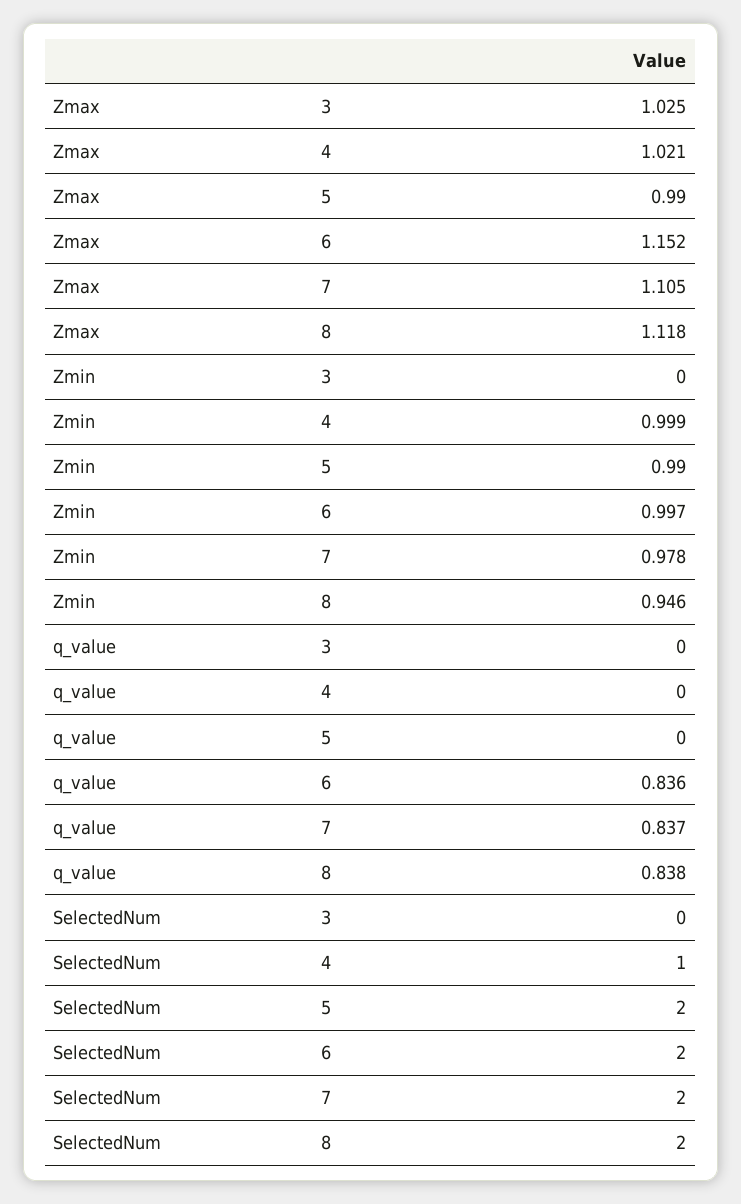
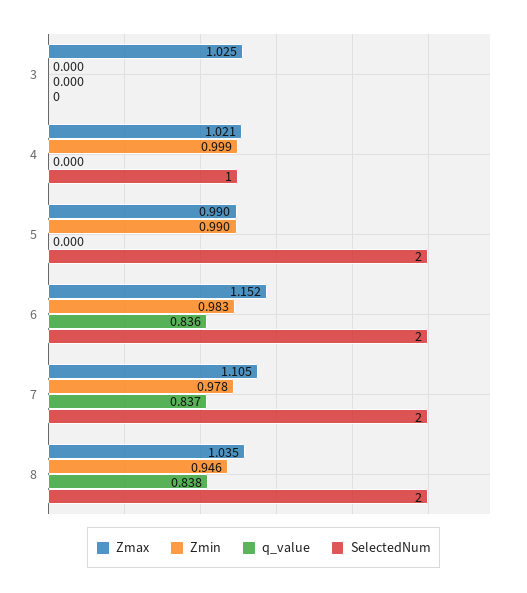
Zmax, 8: 1.118 -> 1.035
Zmin, 6: 0.997 -> 0.983

